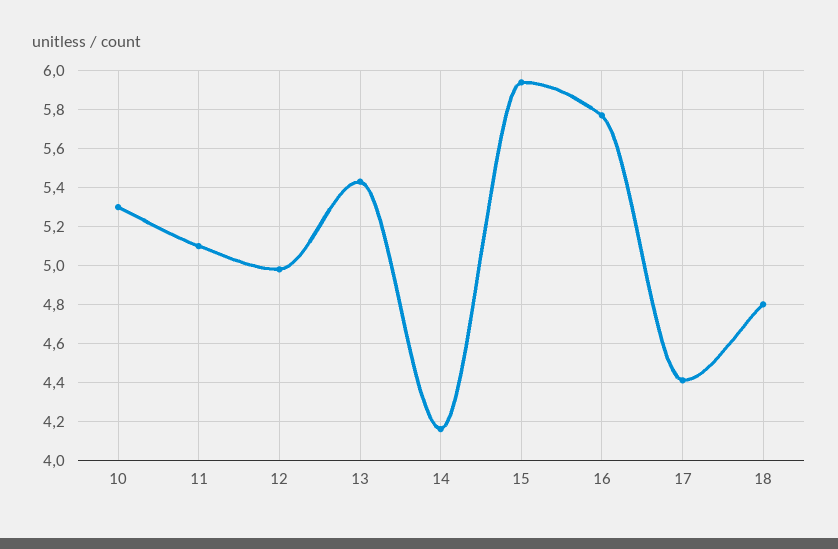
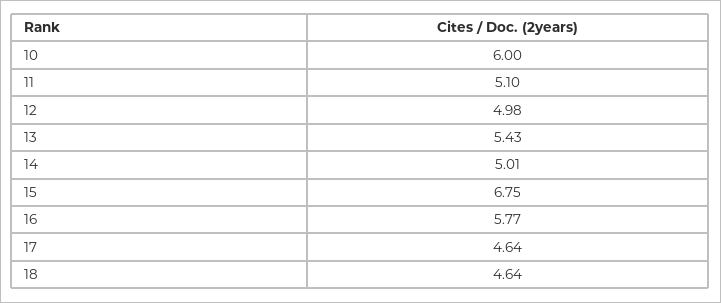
10: 5.3 -> 6
14: 4.15 -> 5.01
15: 5.95 -> 6.75
17: 4.4 -> 4.64
18: 4.8 -> 4.64

